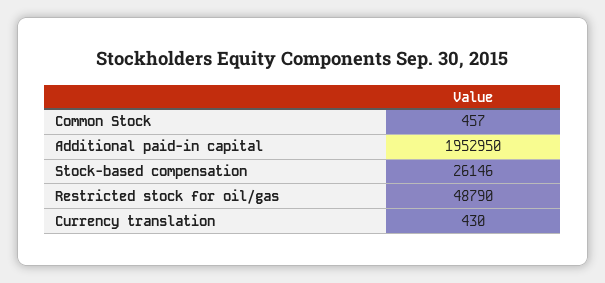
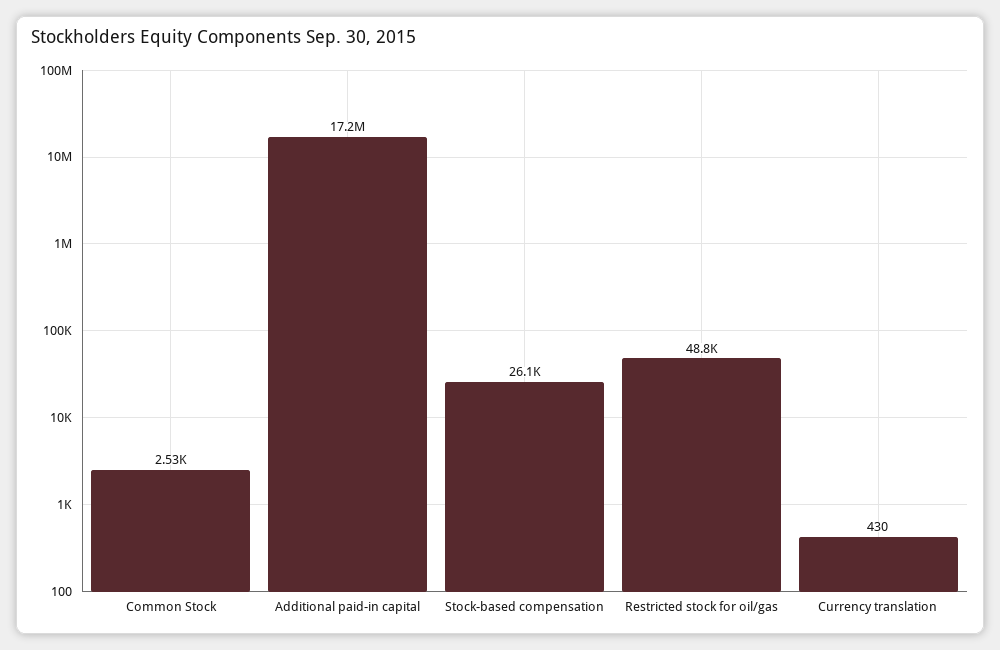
Common Stock: 457 -> 2530
Additional paid-in capital: 1952950 -> 17200000

